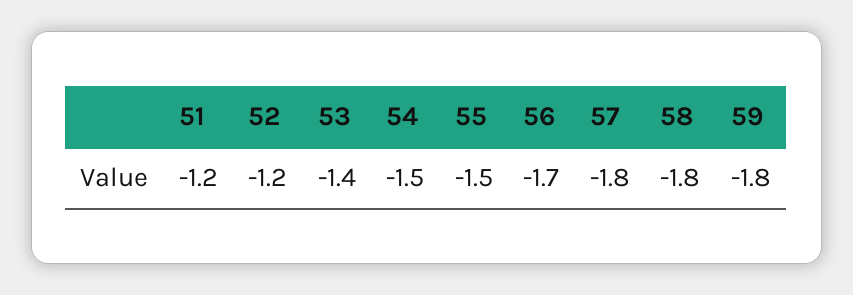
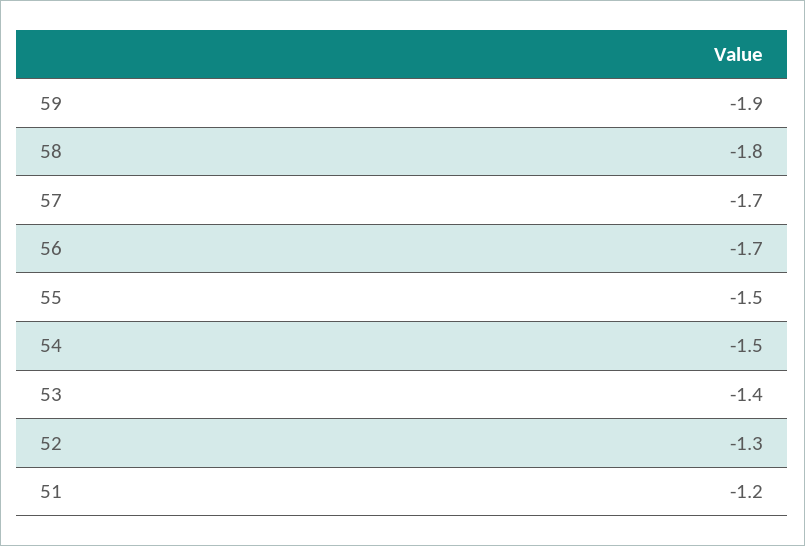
52: -1.2 -> -1.3
57: -1.8 -> -1.7
59: -1.8 -> -1.9

